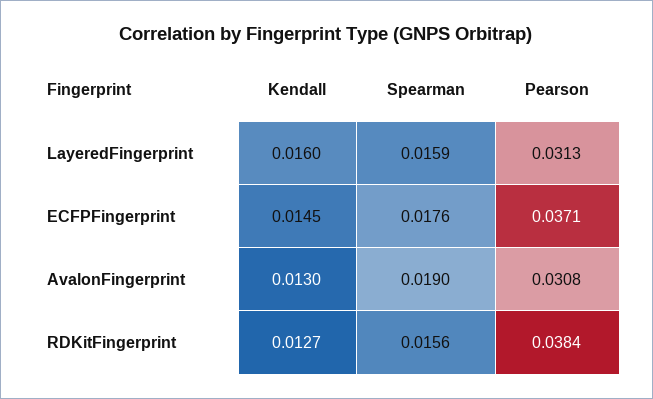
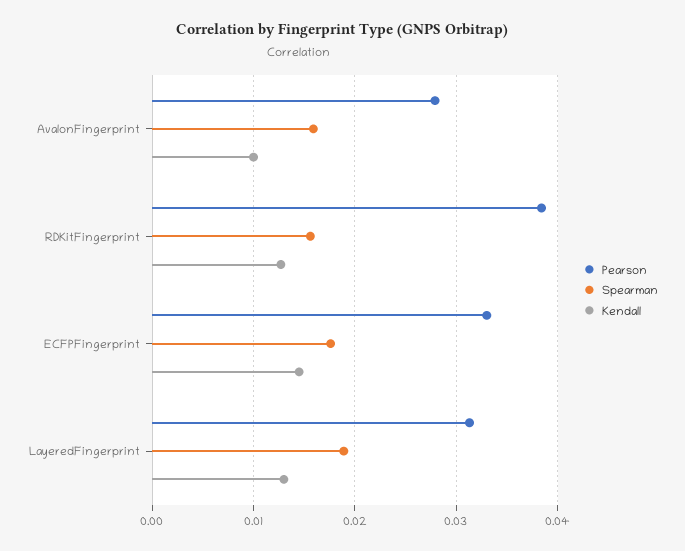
Kendall, LayeredFingerprint: 0.016 -> 0.013
Spearman, LayeredFingerprint: 0.0159 -> 0.019
Pearson, ECFPFingerprint: 0.0371 -> 0.033
Kendall, AvalonFingerprint: 0.013 -> 0.01
Spearman, AvalonFingerprint: 0.019 -> 0.016
Pearson, AvalonFingerprint: 0.0308 -> 0.028

